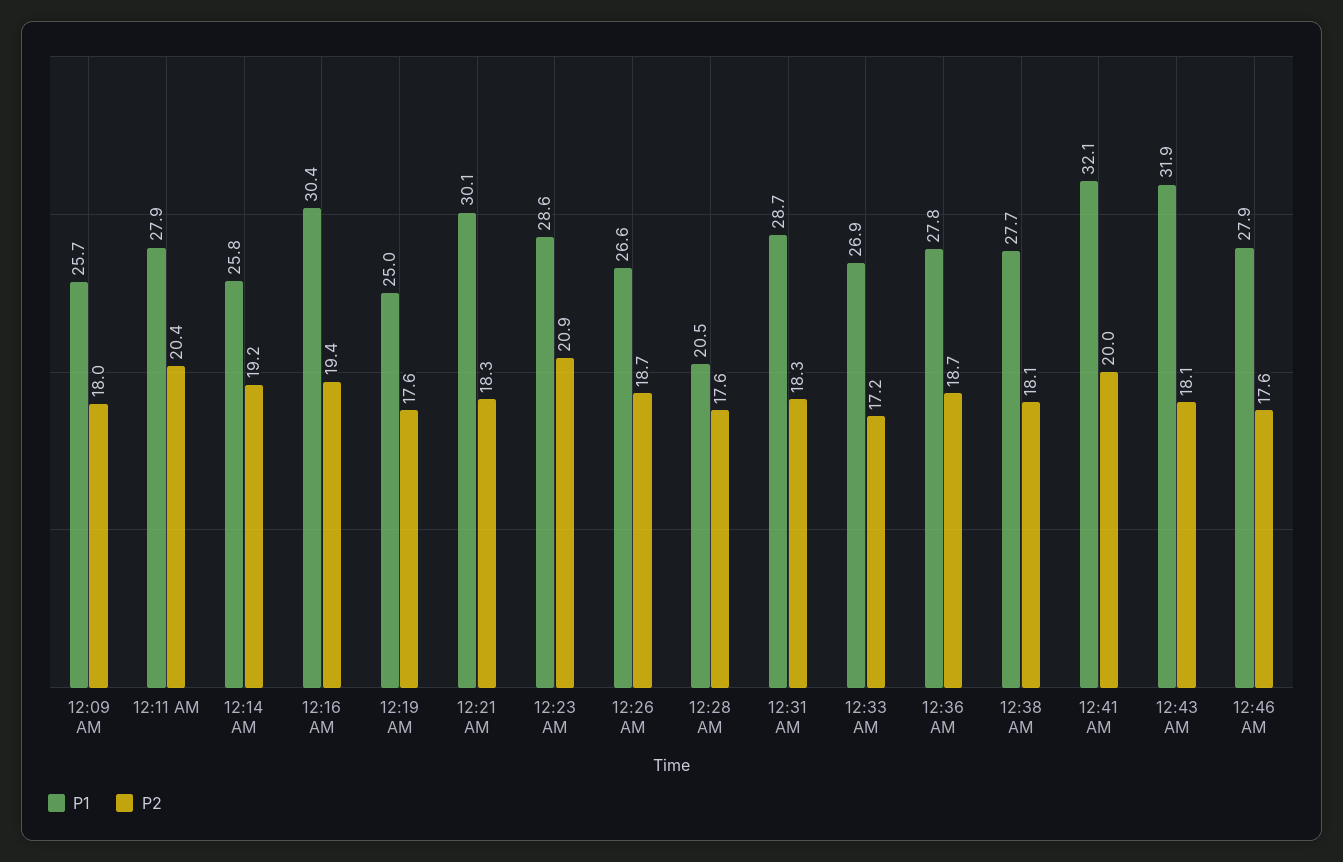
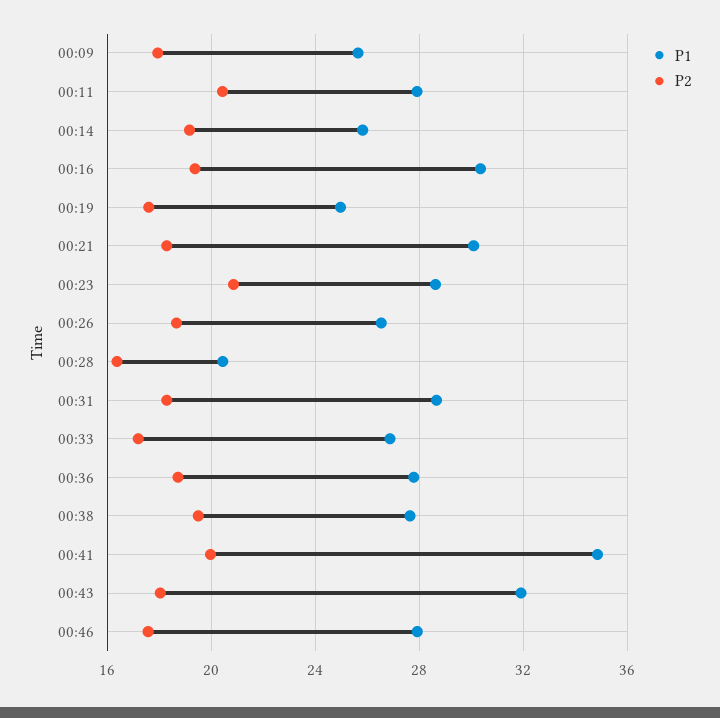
P2, 12:28 AM: 17.6 -> 16.5
P2, 12:38 AM: 18.1 -> 19.5
P1, 12:41 AM: 32.1 -> 35

